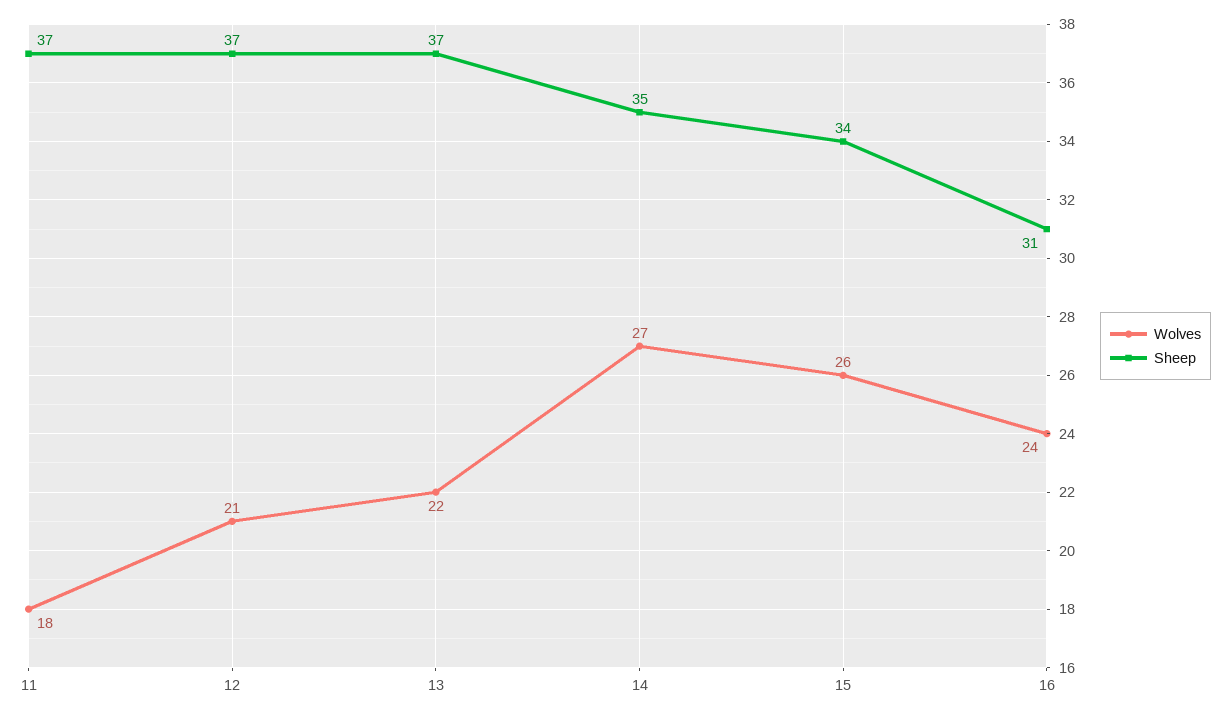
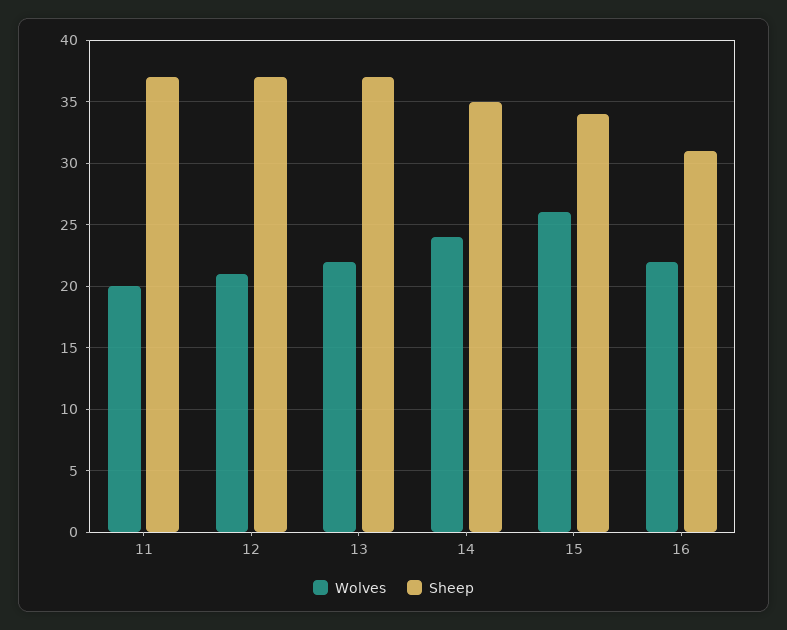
Wolves, 11: 18 -> 20
Wolves, 14: 27 -> 24
Wolves, 16: 24 -> 22

